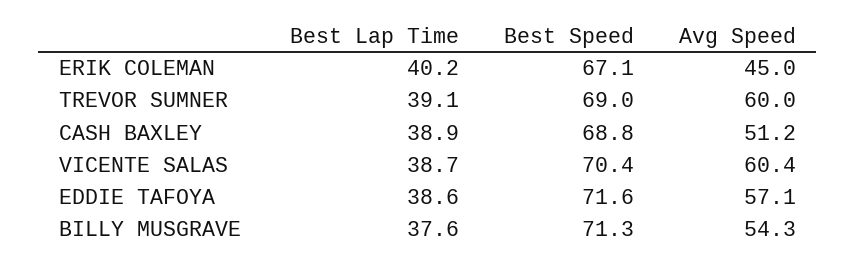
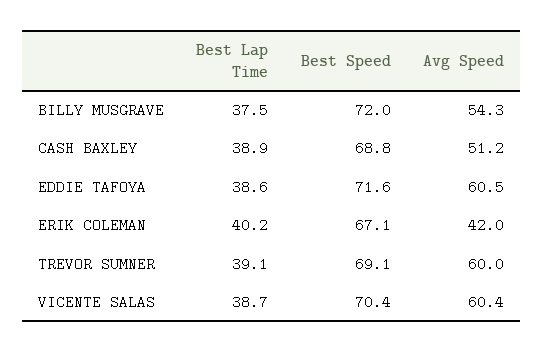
Avg Speed, ERIK COLEMAN: 45 -> 42
Best Speed, TREVOR SUMNER: 69 -> 69.1
Avg Speed, EDDIE TAFOYA: 57.1 -> 60.5
Best Lap Time, BILLY MUSGRAVE: 37.6 -> 37.5
Best Speed, BILLY MUSGRAVE: 71.3 -> 72

